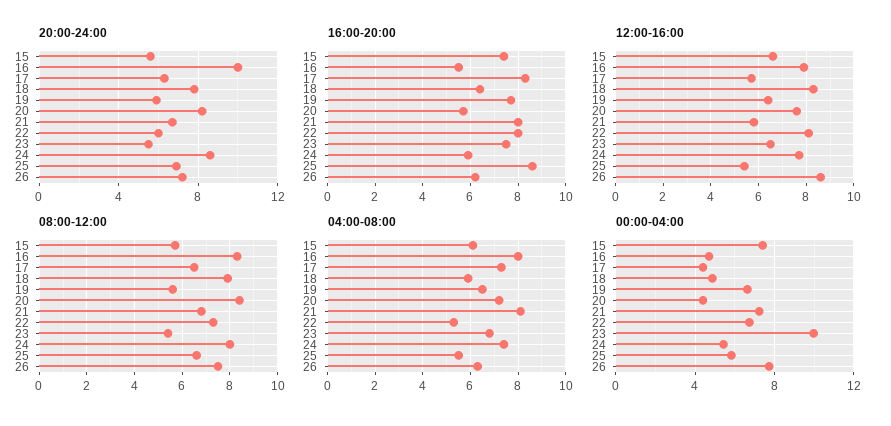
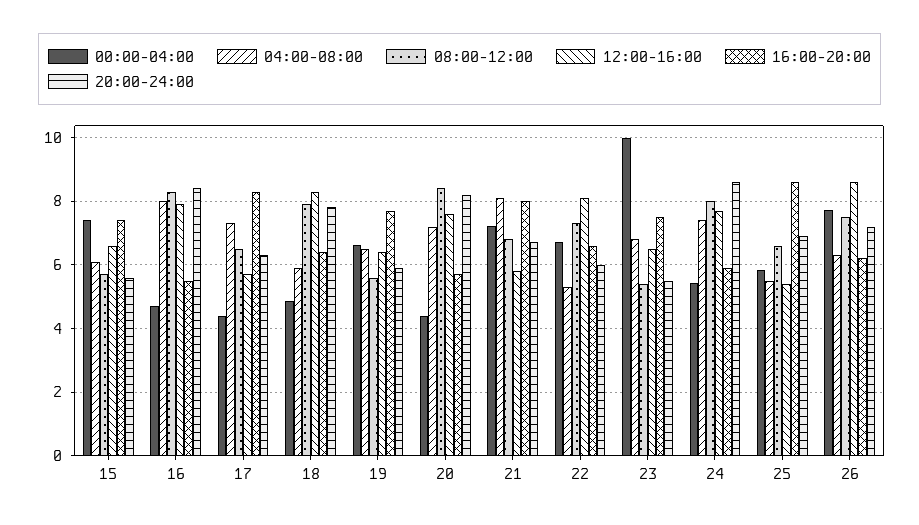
20:00-24:00, 16: 10 -> 8.4
16:00-20:00, 22: 8 -> 6.6

